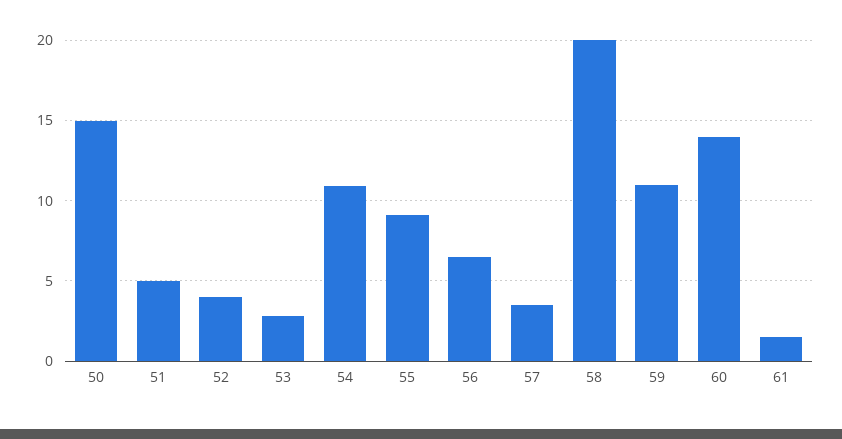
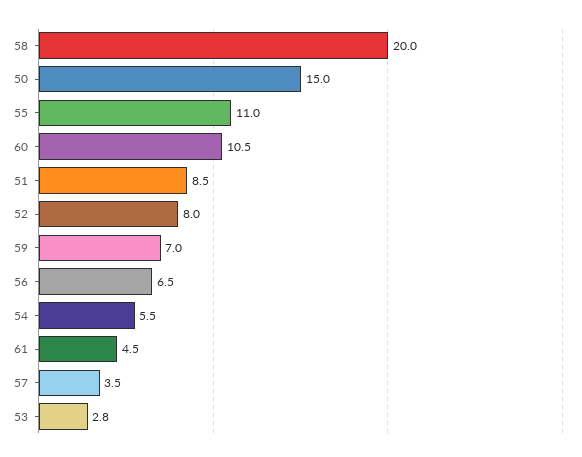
51: 5 -> 8.5
52: 4 -> 8
54: 11 -> 5.5
55: 9 -> 11
59: 11 -> 7
60: 14 -> 10.5
61: 1.5 -> 4.5

